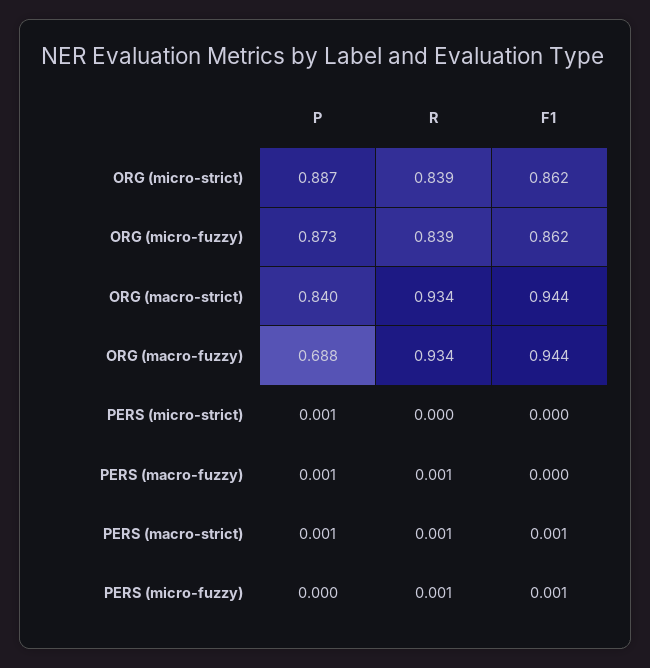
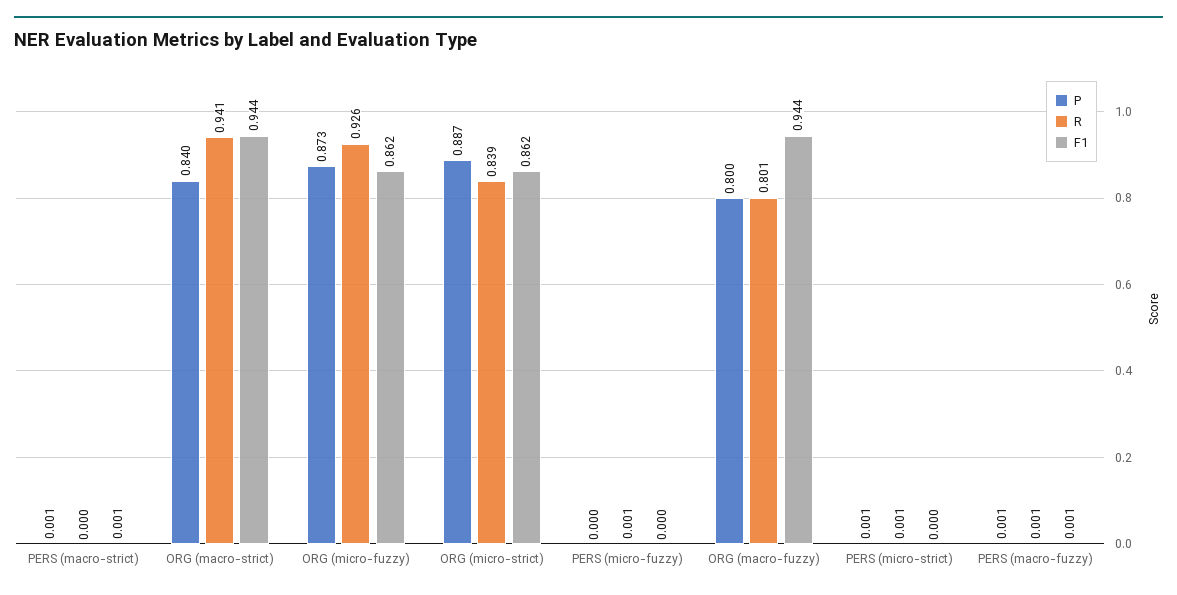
R, ORG (micro-fuzzy): 0.839 -> 0.926
R, ORG (macro-strict): 0.934 -> 0.941
P, ORG (macro-fuzzy): 0.688 -> 0.8
R, ORG (macro-fuzzy): 0.934 -> 0.801
R, PERS (micro-strict): 0 -> 0.001
F1, PERS (macro-fuzzy): 0 -> 0.001
R, PERS (macro-strict): 0.001 -> 0
F1, PERS (micro-fuzzy): 0.001 -> 0

